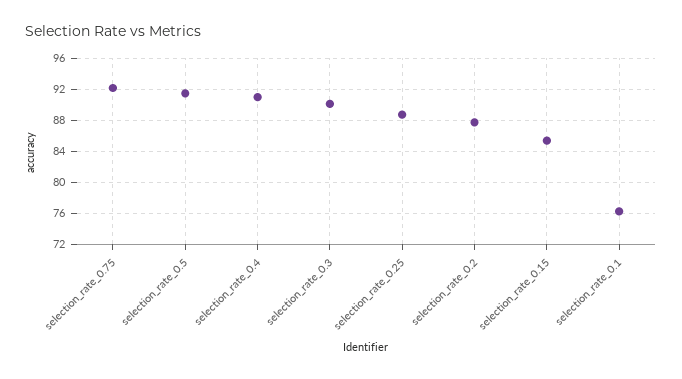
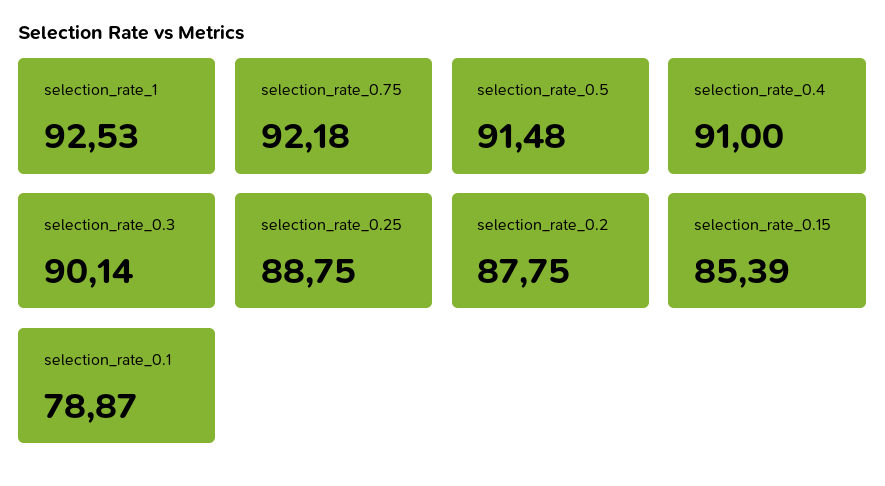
selection_rate_0.1: 76 -> 78.87
selection_rate_1: none -> 92.53

